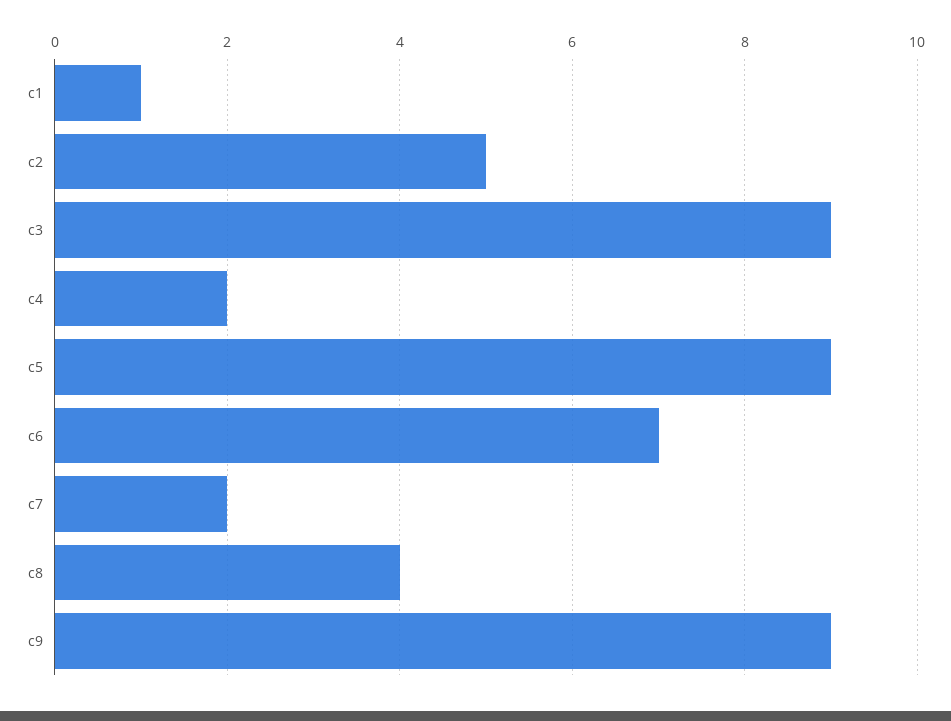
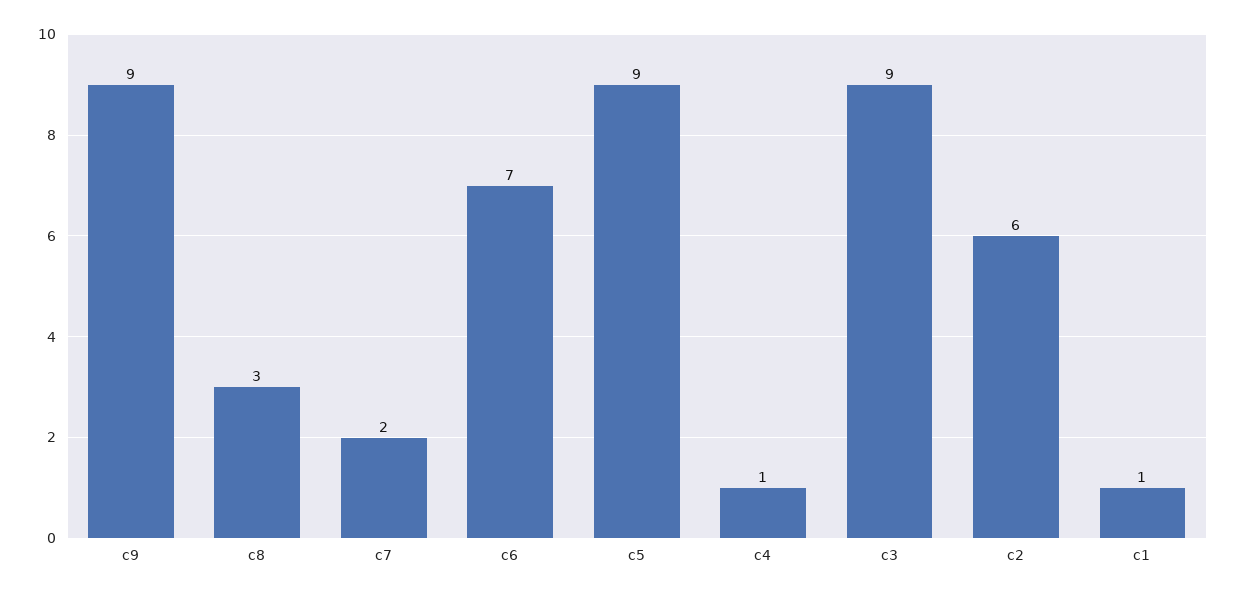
c2: 5 -> 6
c4: 2 -> 1
c8: 4 -> 3

